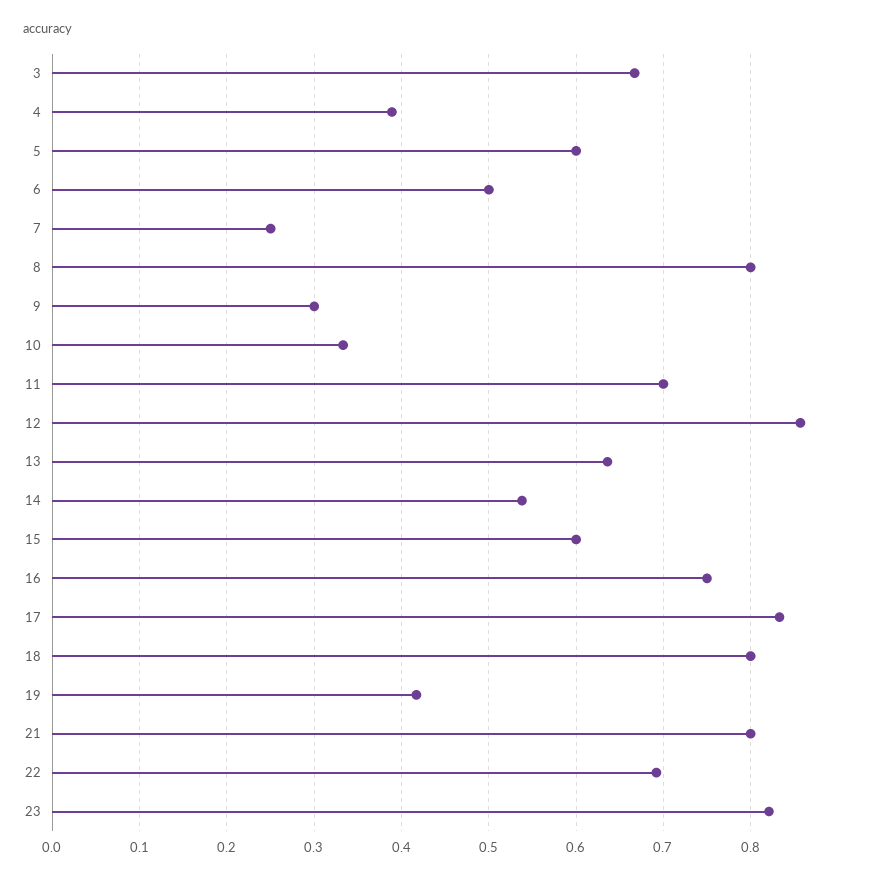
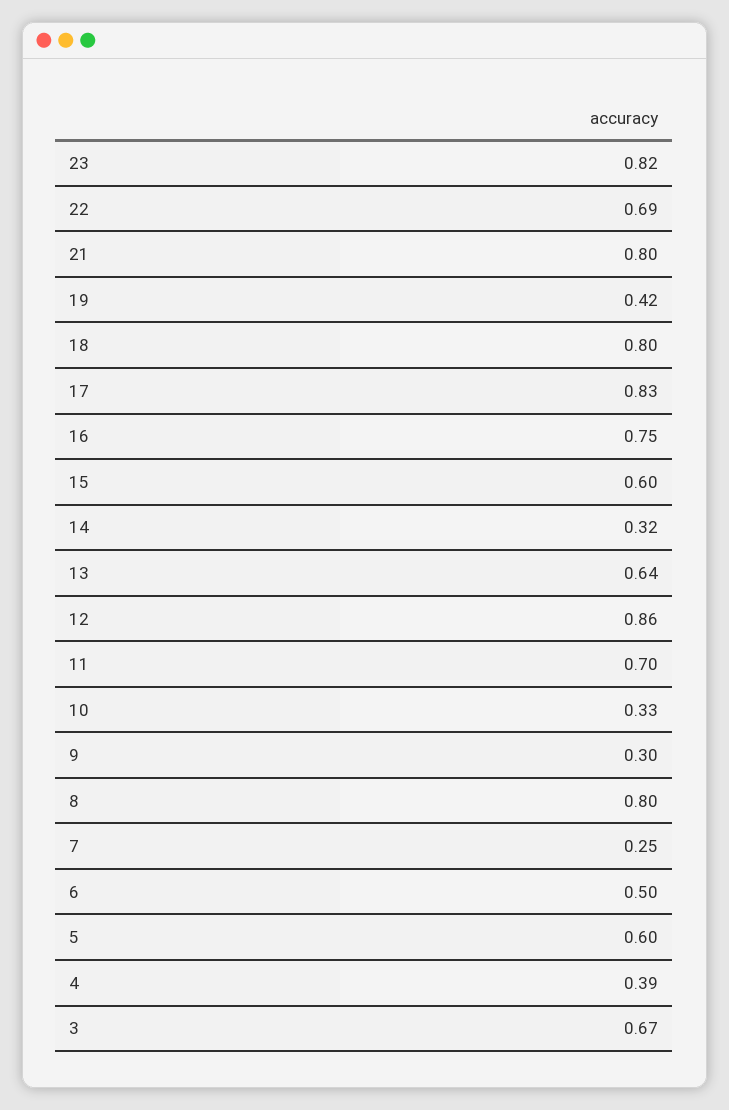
14: 0.54 -> 0.32

